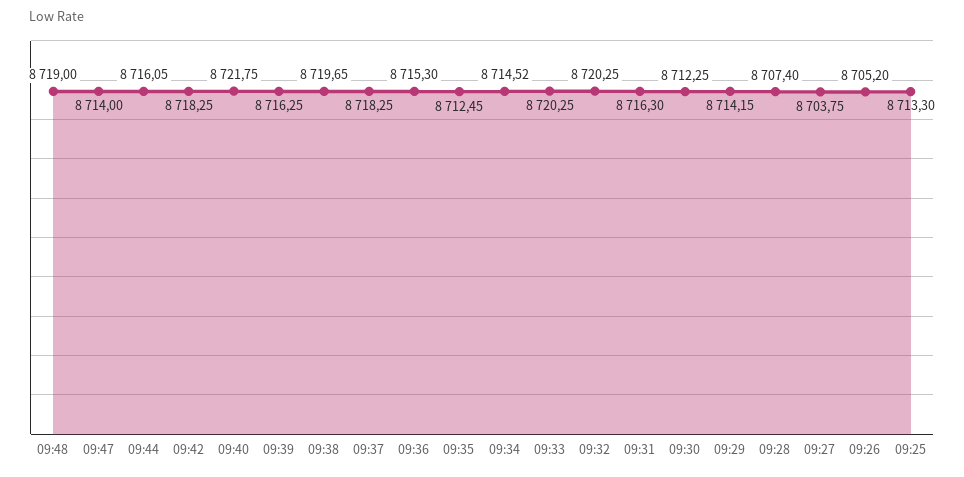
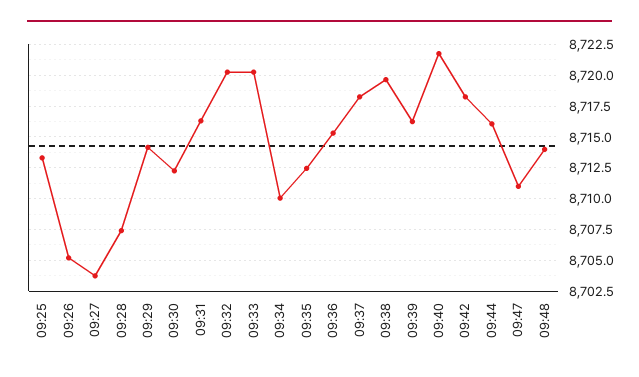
09:48: 8719 -> 8714
09:47: 8714 -> 8711
09:34: 8714.52 -> 8710

